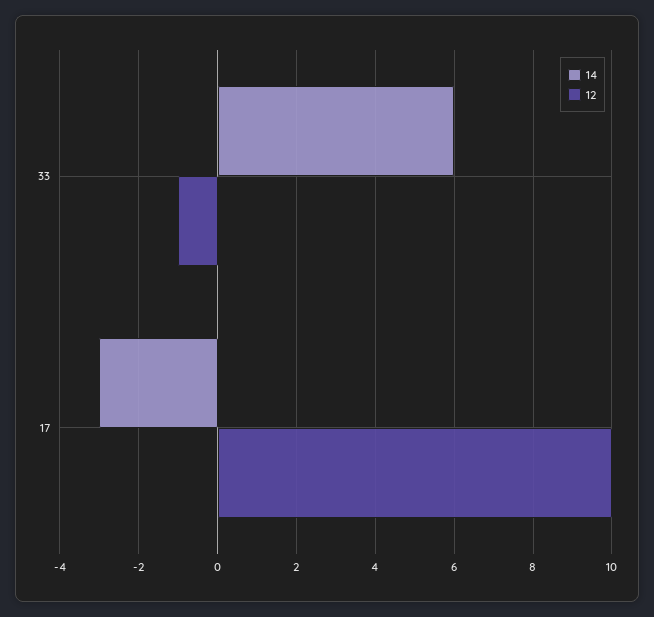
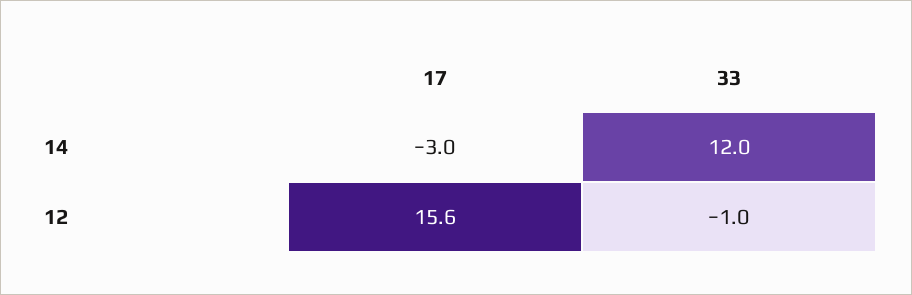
14, 33: 6 -> 12
12, 17: 10 -> 15.6

